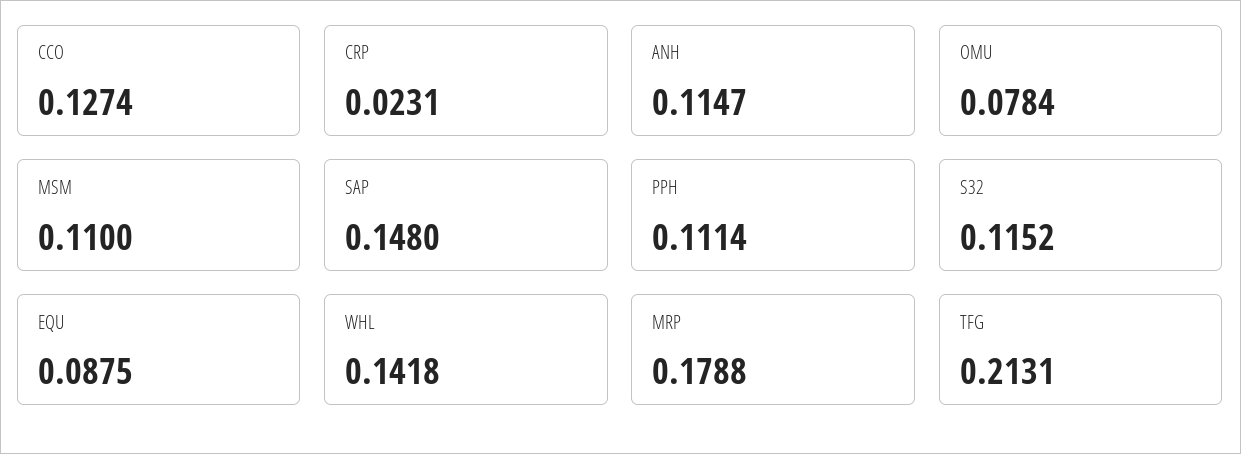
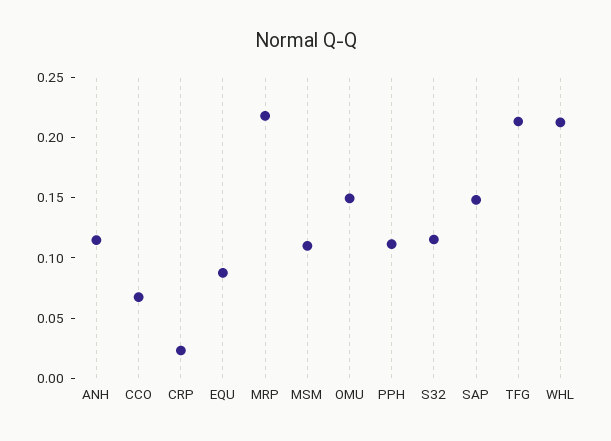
CCO: 0.1274 -> 0.07
OMU: 0.0784 -> 0.15
WHL: 0.1418 -> 0.21
MRP: 0.1788 -> 0.22

